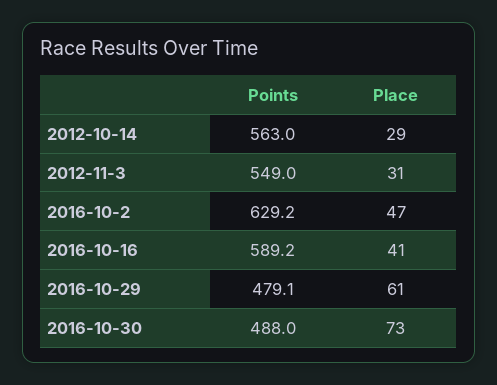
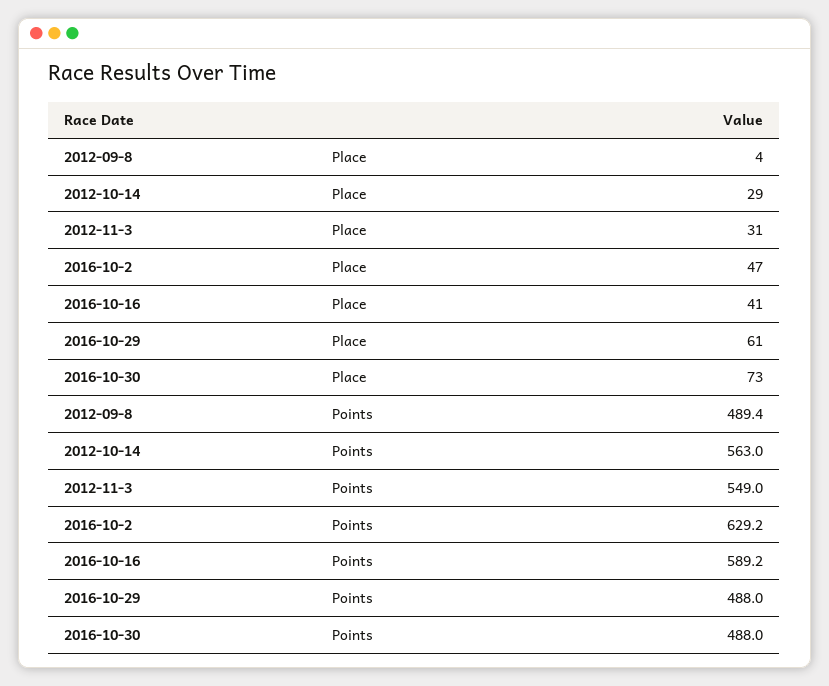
Points, 2016-10-29: 479.1 -> 488
Place, 2012-09-8: none -> 4
Points, 2012-09-8: none -> 489.4

